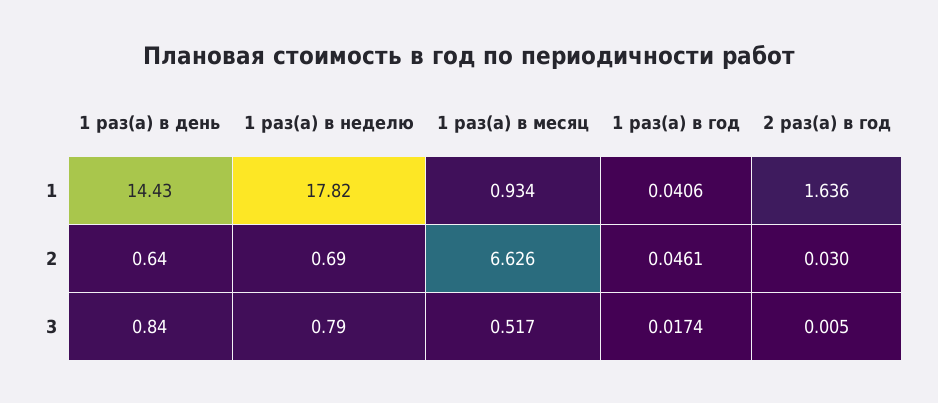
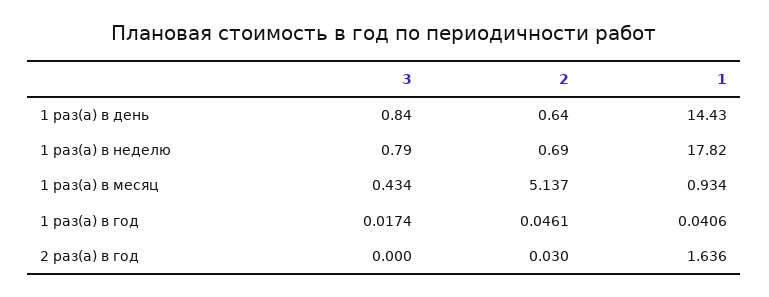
1 раз(а) в месяц, 2: 6.626 -> 5.137
1 раз(а) в месяц, 3: 0.517 -> 0.434
2 раз(а) в год, 3: 0.005 -> 0

